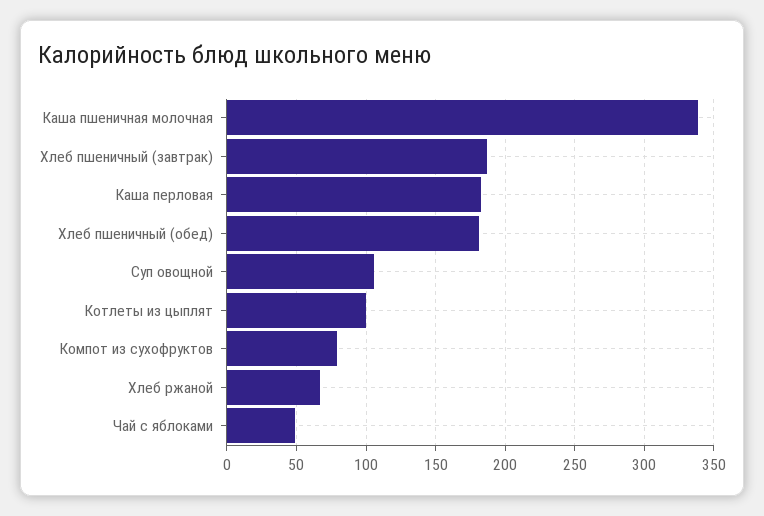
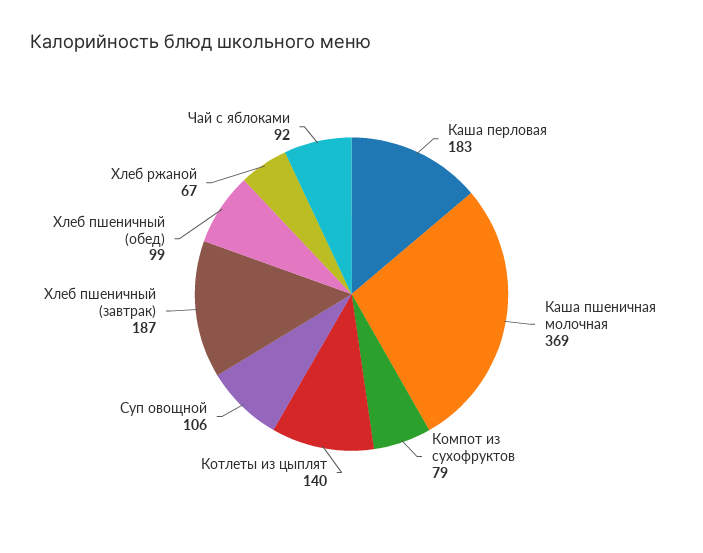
Каша пшеничная молочная: 340 -> 369
Хлеб пшеничный (обед): 180 -> 99
Котлеты из цыплят: 100 -> 140
Чай с яблоками: 50 -> 92

